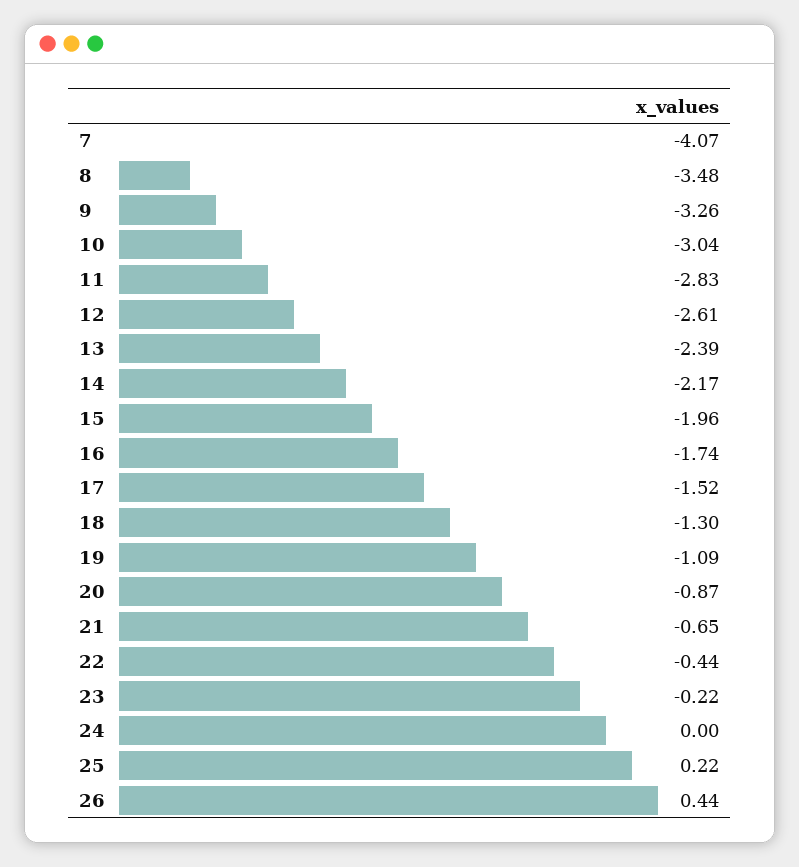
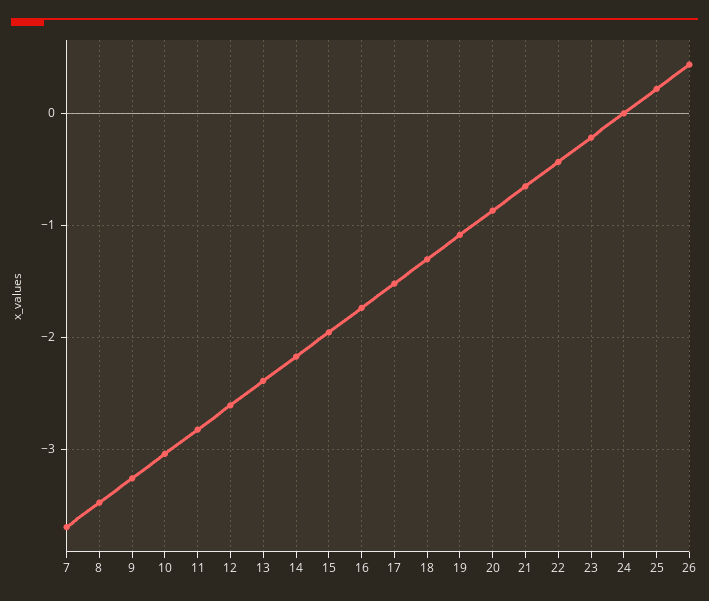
7: -4.07 -> -3.7

